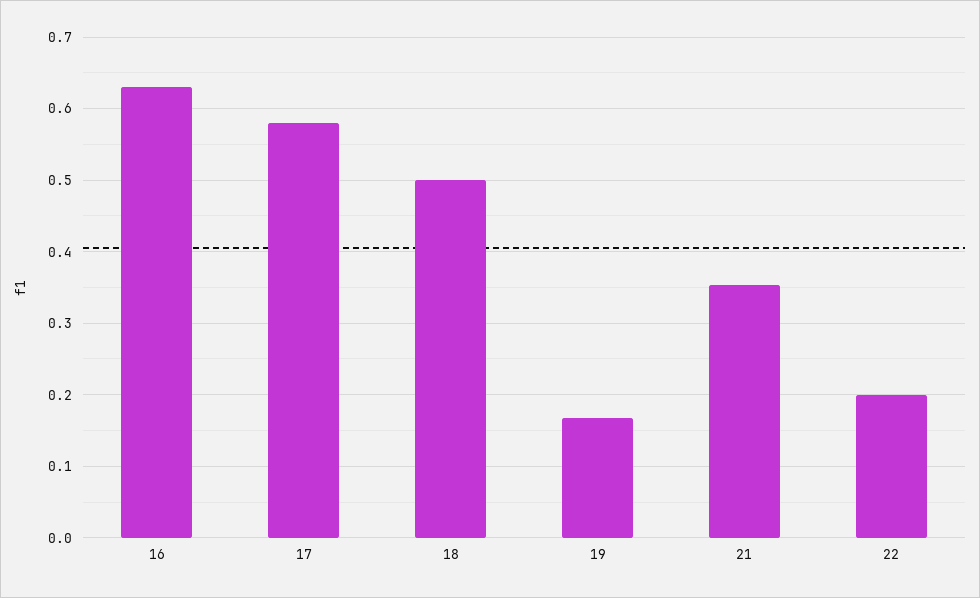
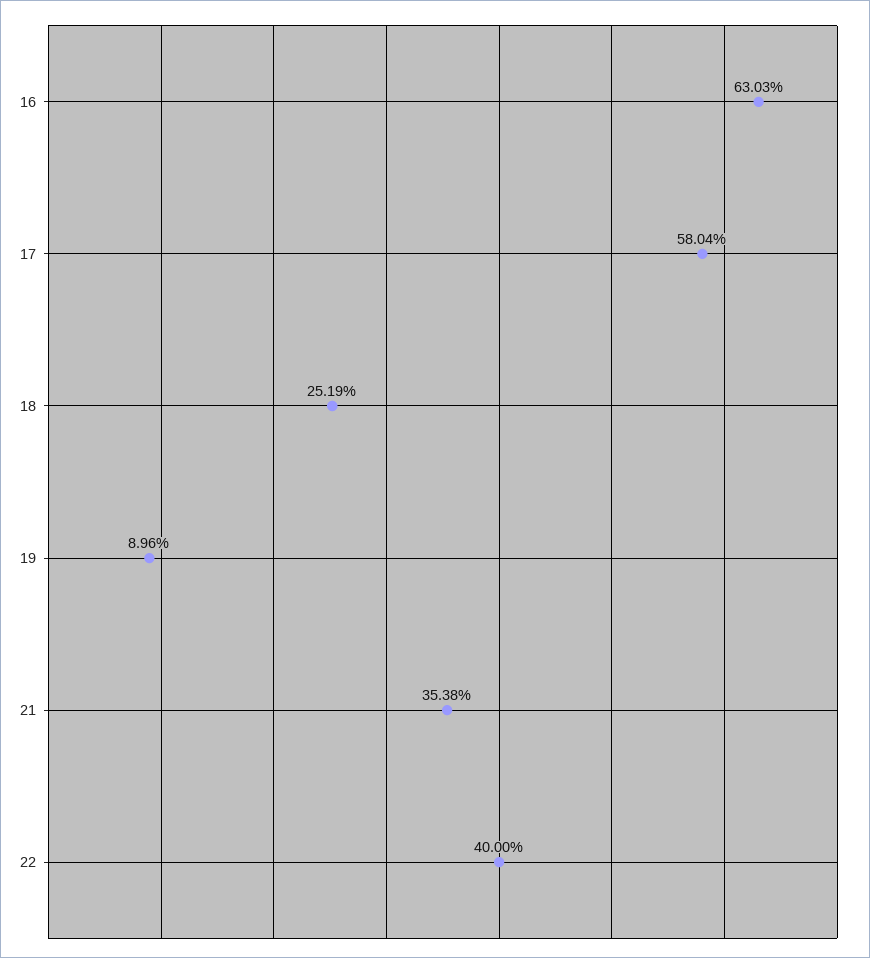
18: 0.5 -> 0.2519
19: 0.17 -> 0.0896
22: 0.2 -> 0.4

